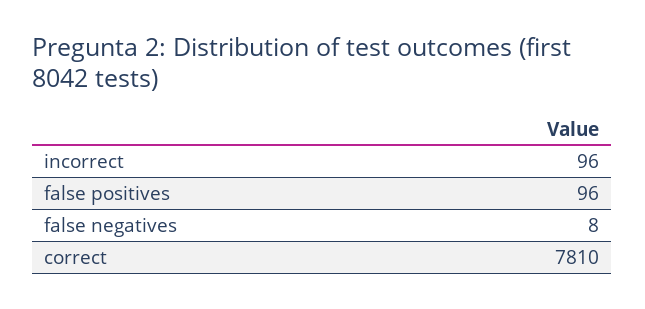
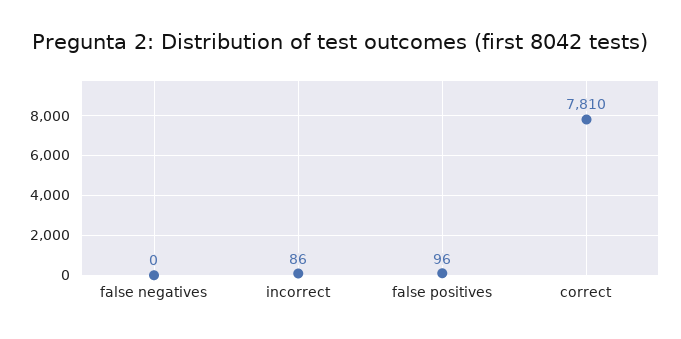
incorrect: 96 -> 86
false negatives: 8 -> 0

